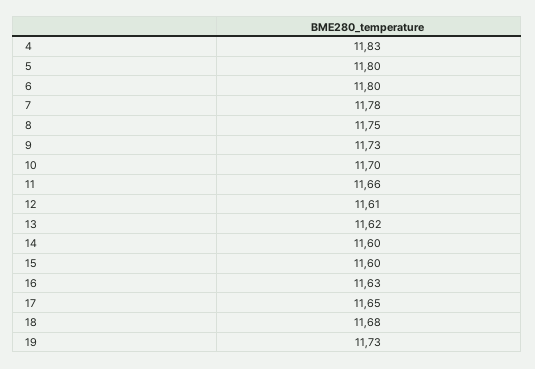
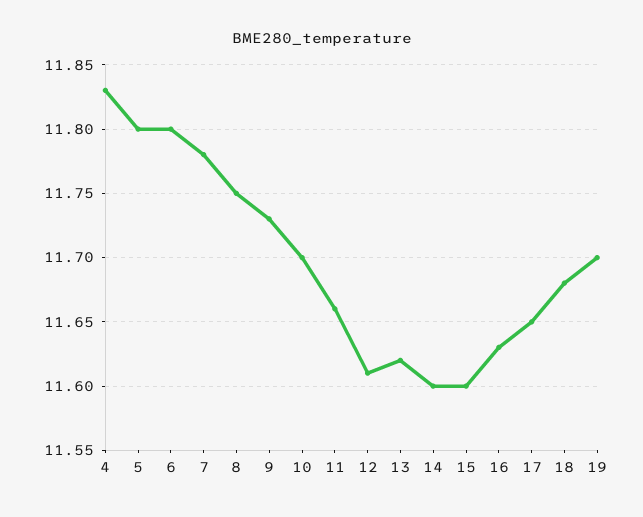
19: 11.73 -> 11.7

